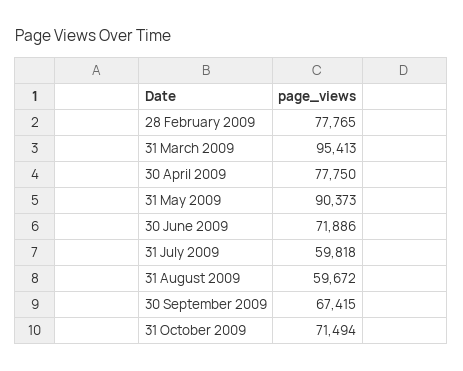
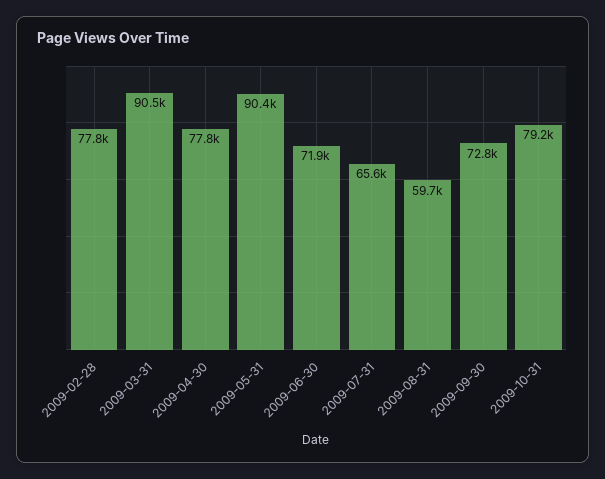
31 March 2009: 95413 -> 90500
31 July 2009: 59818 -> 65600
30 September 2009: 67415 -> 72800
31 October 2009: 71494 -> 79200

